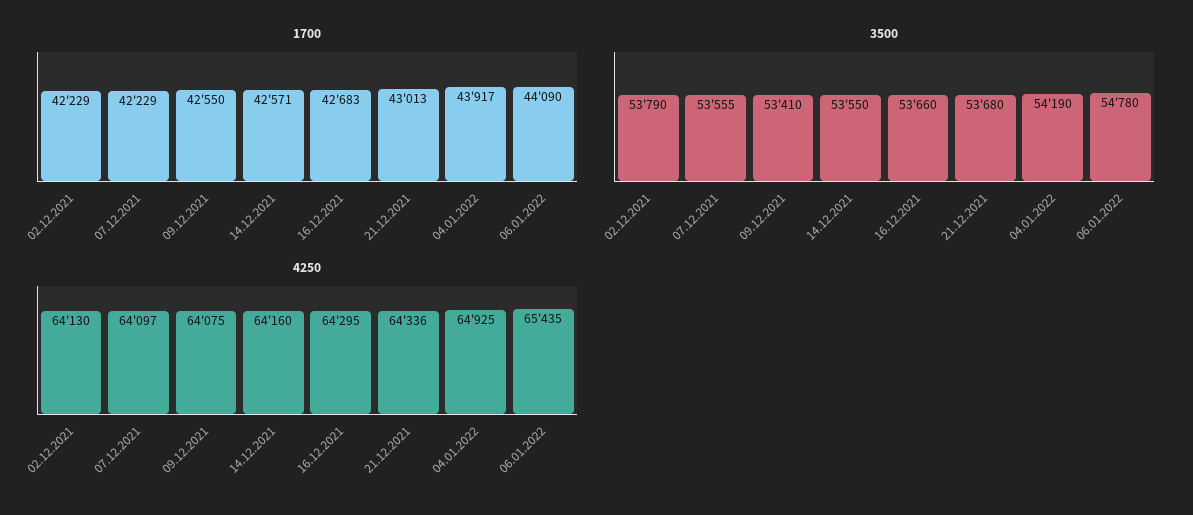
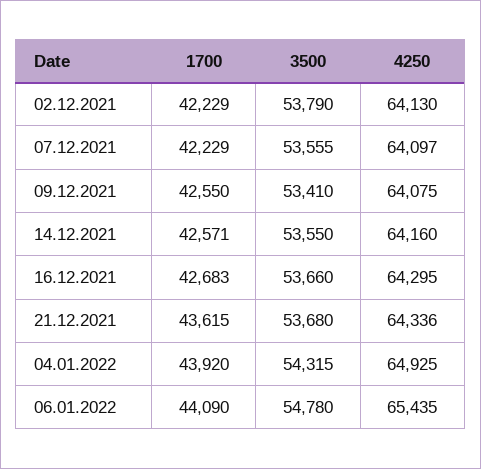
1700, 21.12.2021: 43013 -> 43615
1700, 04.01.2022: 43917 -> 43920
3500, 04.01.2022: 54190 -> 54315

